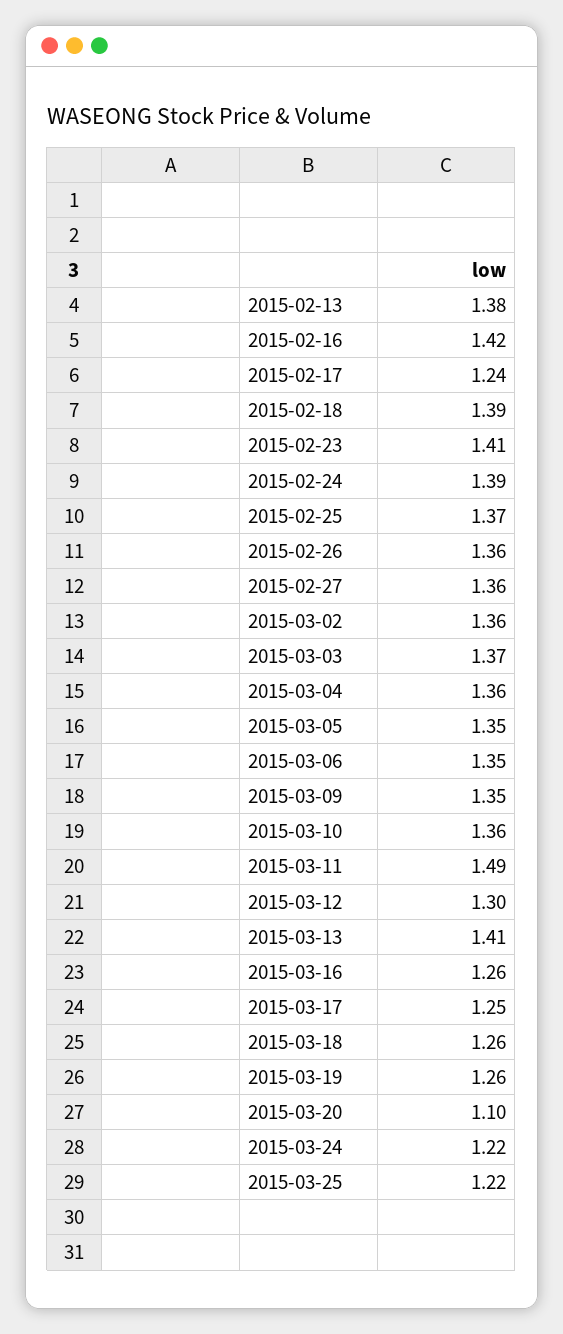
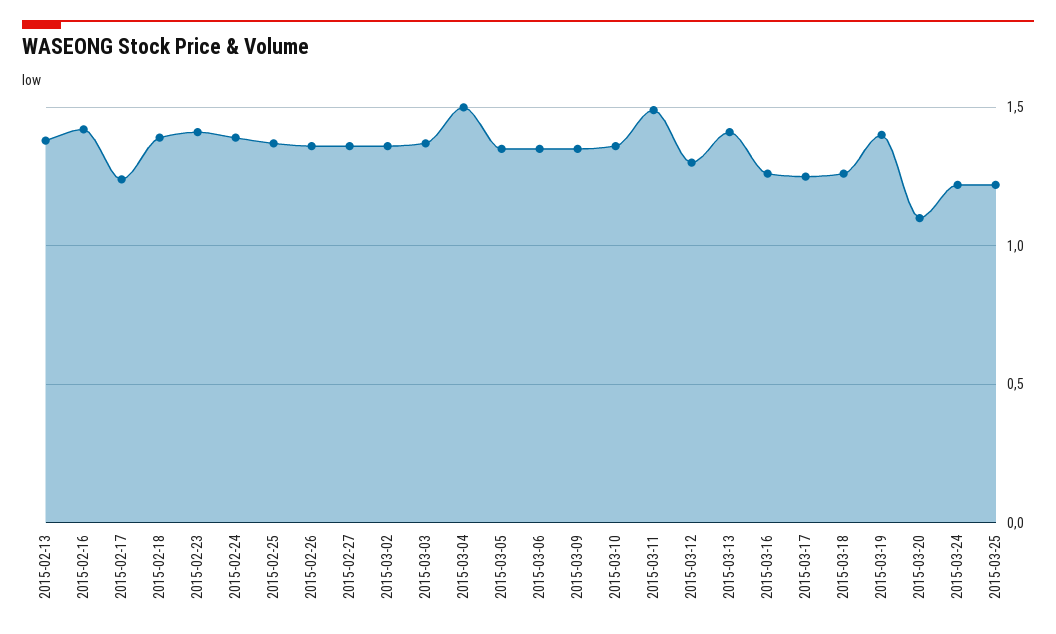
2015-03-04: 1.36 -> 1.5
2015-03-19: 1.26 -> 1.4

